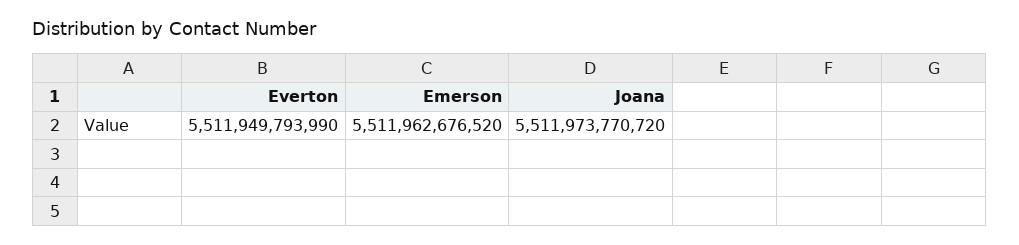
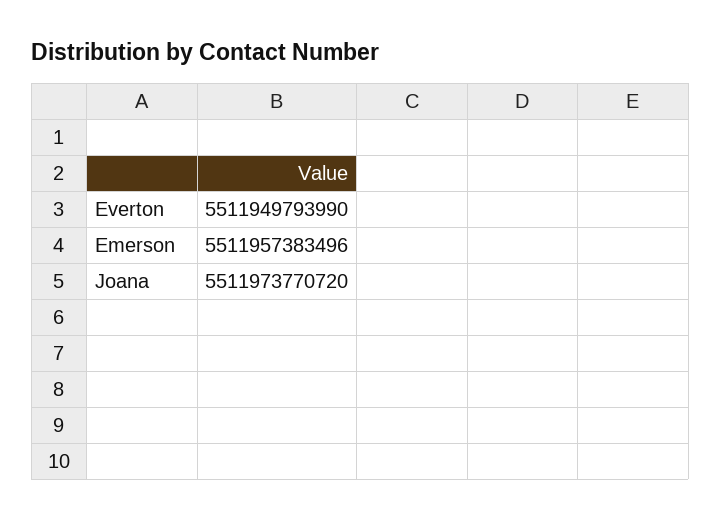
Emerson: 5511962676520 -> 5511957383496

